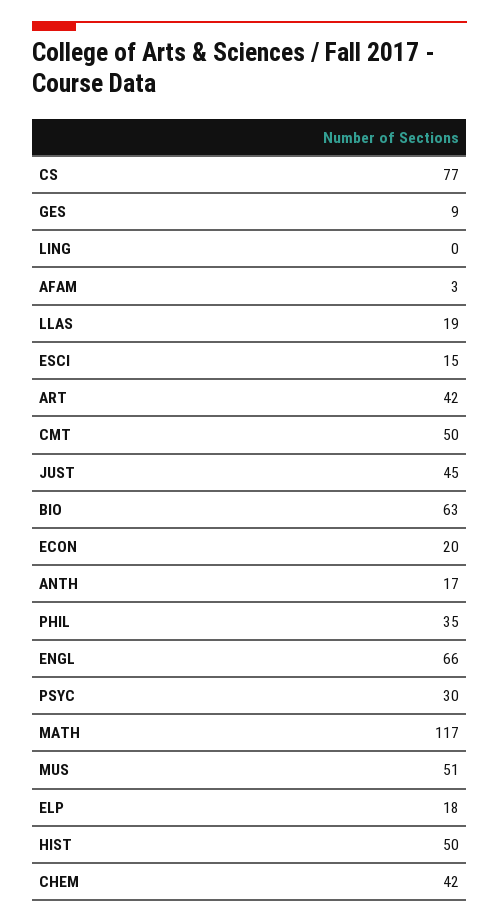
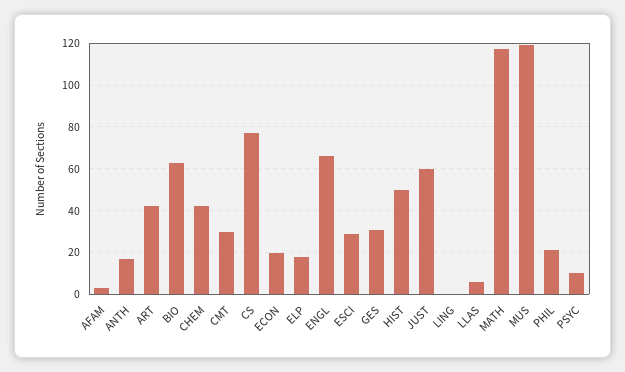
GES: 9 -> 30
LLAS: 19 -> 5
ESCI: 15 -> 30
CMT: 50 -> 30
JUST: 45 -> 60
PHIL: 35 -> 20
PSYC: 30 -> 10
MUS: 51 -> 120

